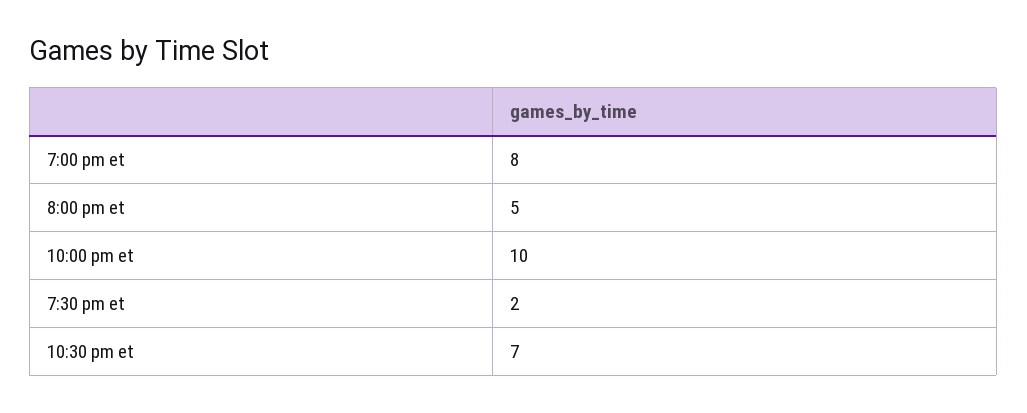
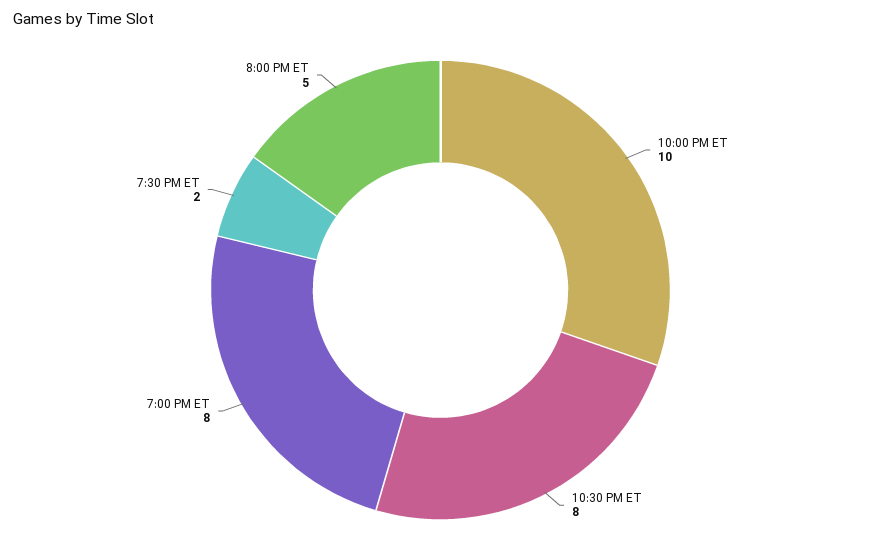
10:30 pm et: 7 -> 8

